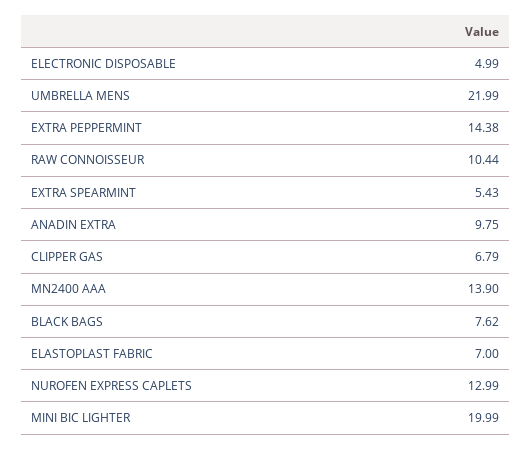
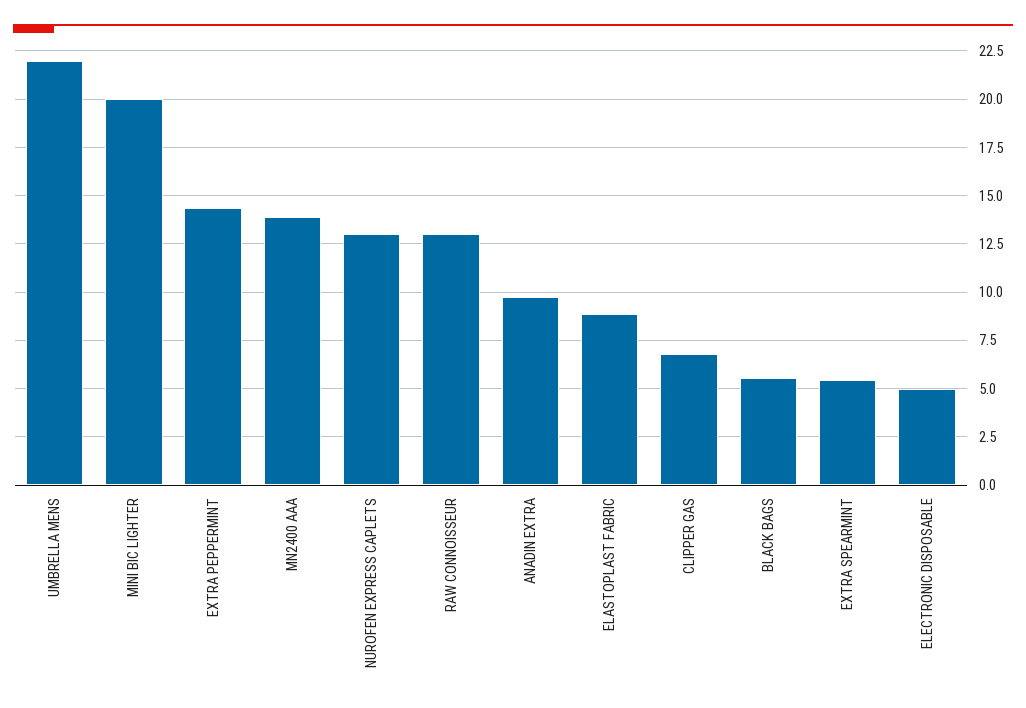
RAW CONNOISSEUR: 10.44 -> 13
BLACK BAGS: 7.62 -> 5.5
ELASTOPLAST FABRIC: 7 -> 9

